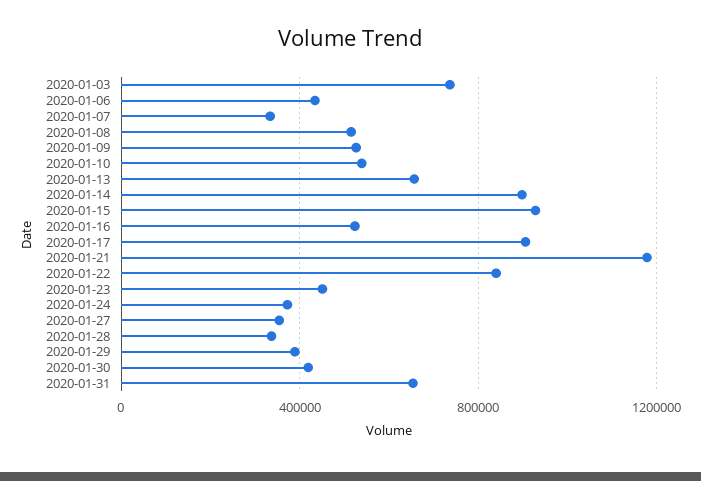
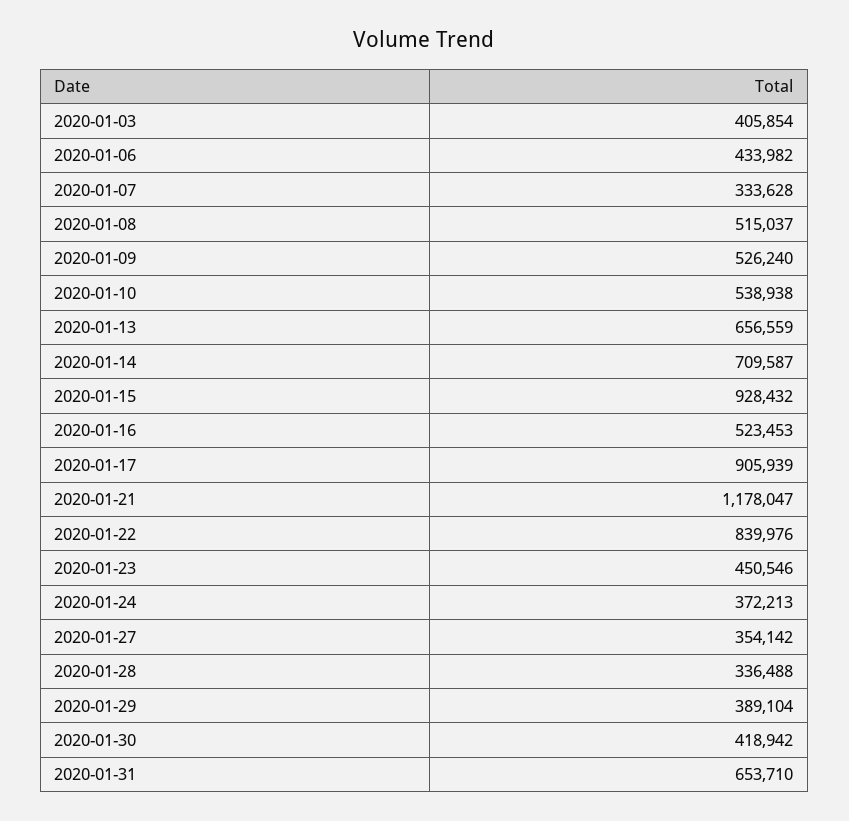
2020-01-03: 750000 -> 405854
2020-01-14: 900000 -> 709587

